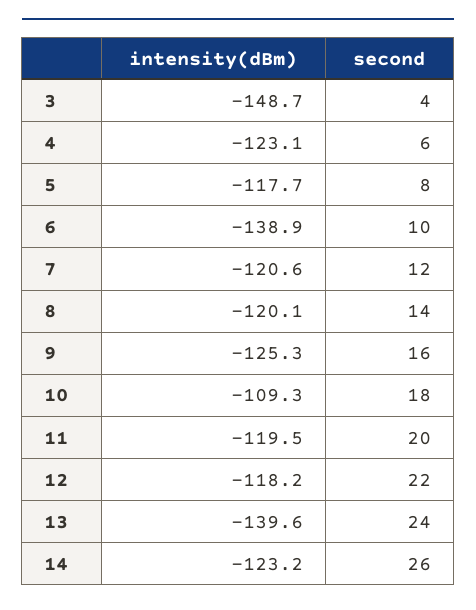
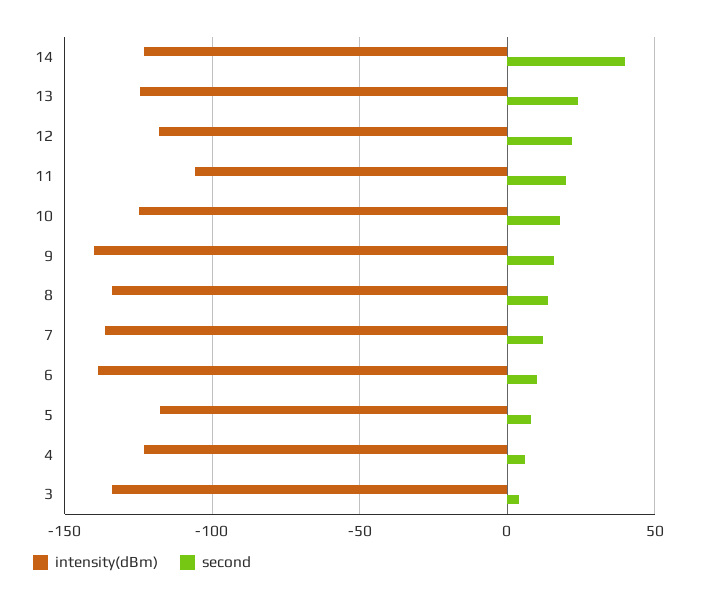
intensity(dBm), 3: -148.7 -> -135
intensity(dBm), 7: -120.6 -> -135
intensity(dBm), 8: -120.1 -> -135
intensity(dBm), 9: -125.3 -> -140
intensity(dBm), 10: -109.3 -> -125
intensity(dBm), 11: -119.5 -> -105
intensity(dBm), 13: -139.6 -> -125
second, 14: 26 -> 40

